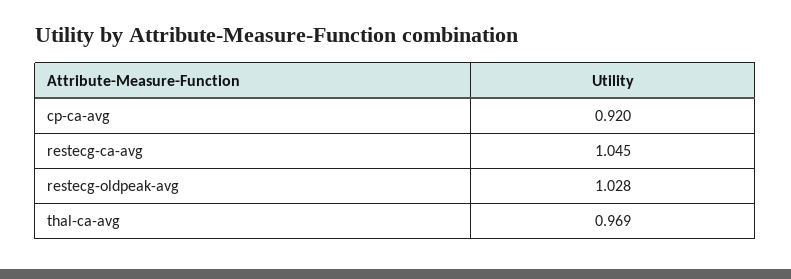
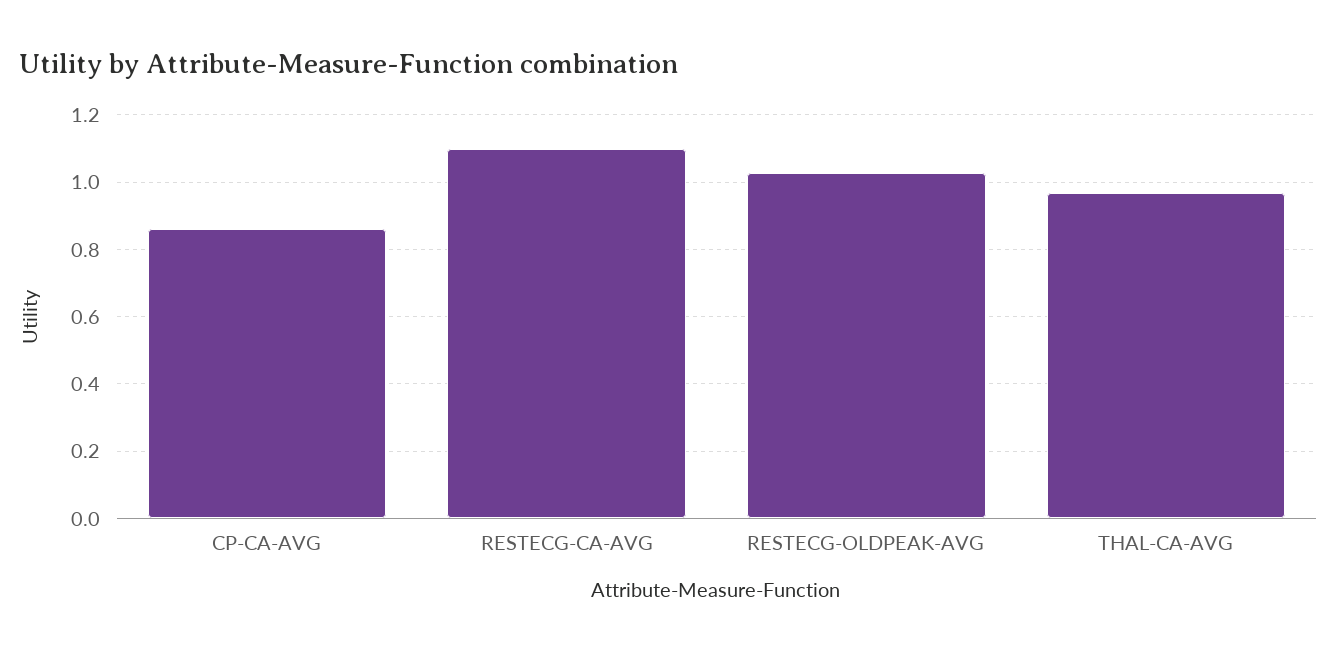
cp-ca-avg: 0.92 -> 0.86
restecg-ca-avg: 1.045 -> 1.1

